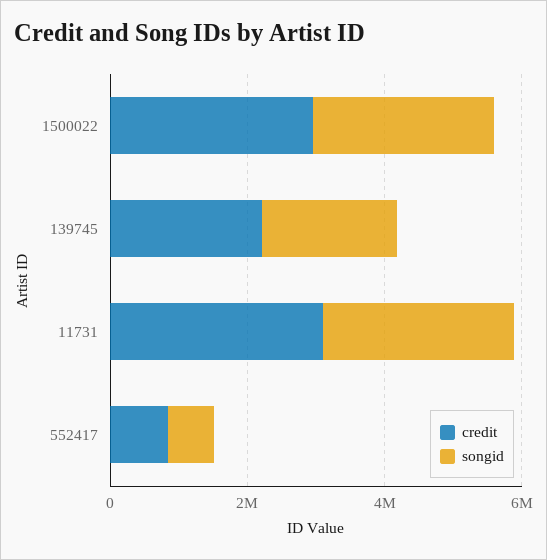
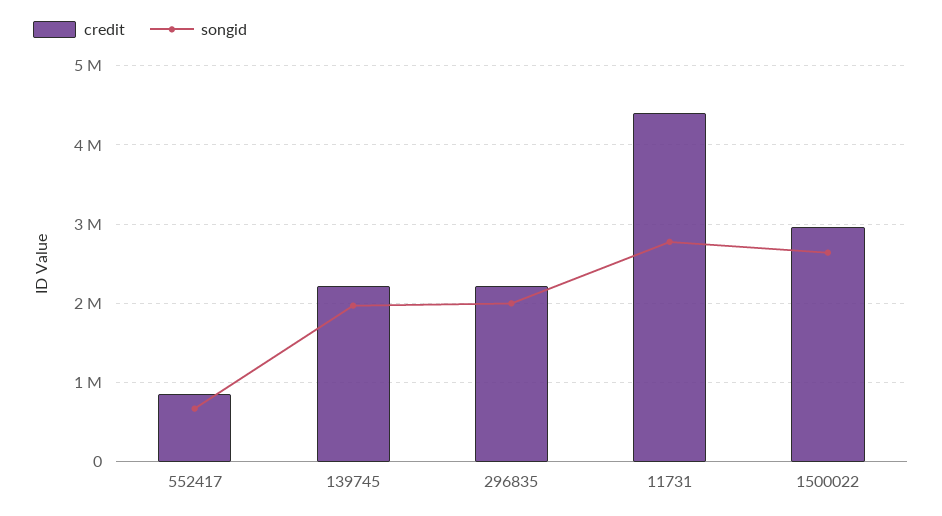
credit, 11731: 3000000 -> 4400000
credit, 296835: none -> 2200000
songid, 296835: none -> 2000000

